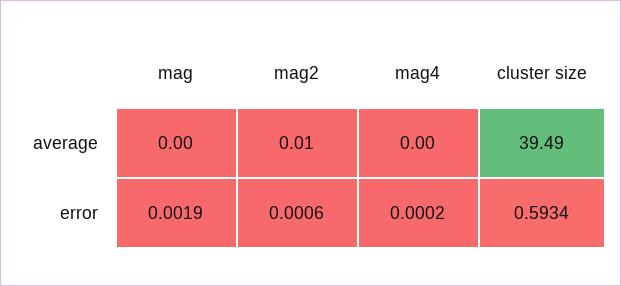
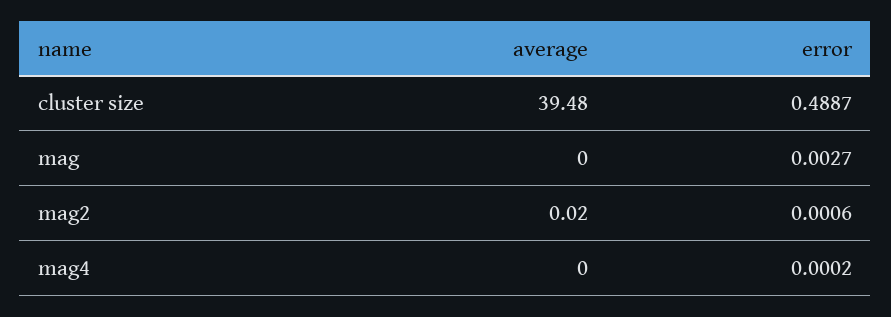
mag2, average: 0.01 -> 0.02
cluster size, average: 39.49 -> 39.48
mag, error: 0.0019 -> 0.0027
cluster size, error: 0.5934 -> 0.4887

